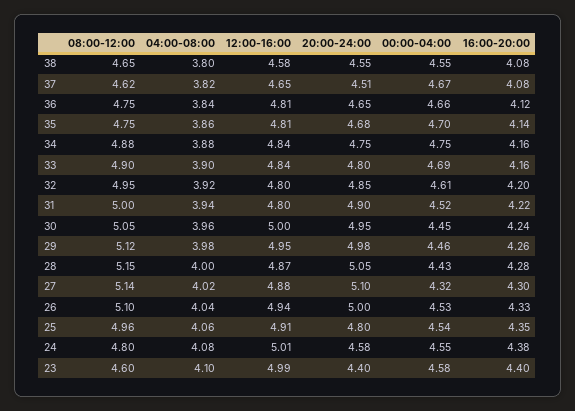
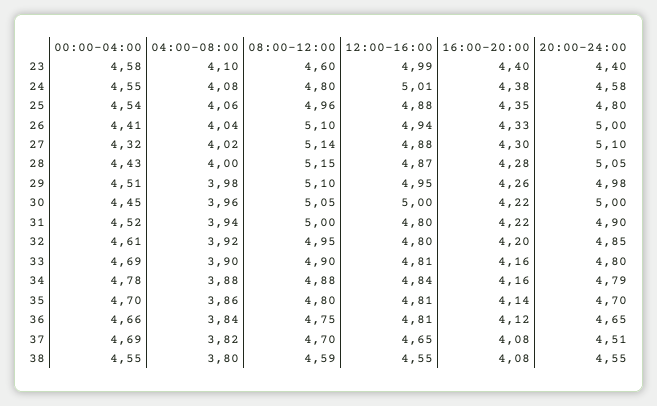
08:00-12:00, 38: 4.65 -> 4.59
12:00-16:00, 38: 4.58 -> 4.55
08:00-12:00, 37: 4.62 -> 4.7
00:00-04:00, 37: 4.67 -> 4.69
08:00-12:00, 35: 4.75 -> 4.8
20:00-24:00, 35: 4.68 -> 4.7
20:00-24:00, 34: 4.75 -> 4.79
00:00-04:00, 34: 4.75 -> 4.78
12:00-16:00, 33: 4.84 -> 4.81
20:00-24:00, 30: 4.95 -> 5
16:00-20:00, 30: 4.24 -> 4.22
08:00-12:00, 29: 5.12 -> 5.1
00:00-04:00, 29: 4.46 -> 4.51
00:00-04:00, 26: 4.53 -> 4.41
12:00-16:00, 25: 4.91 -> 4.88

